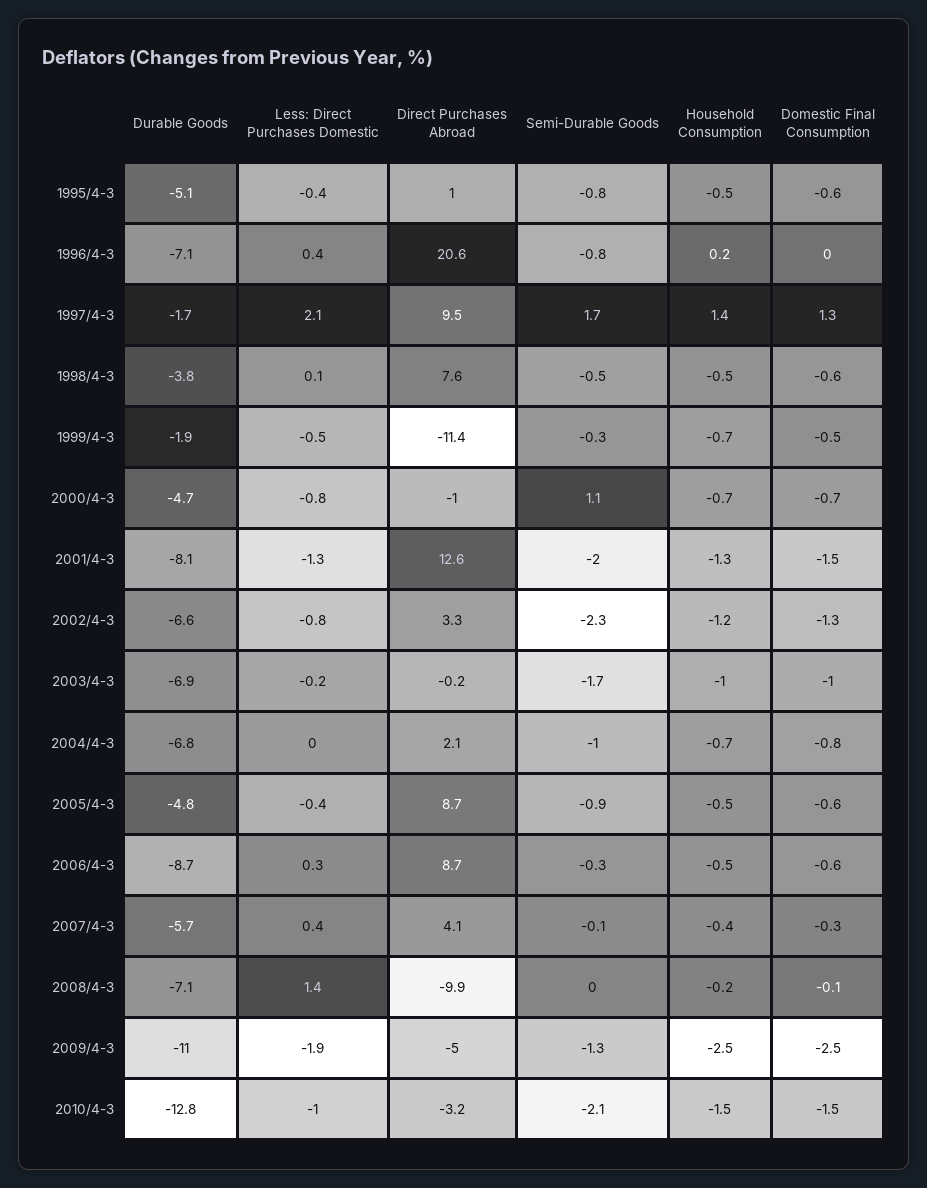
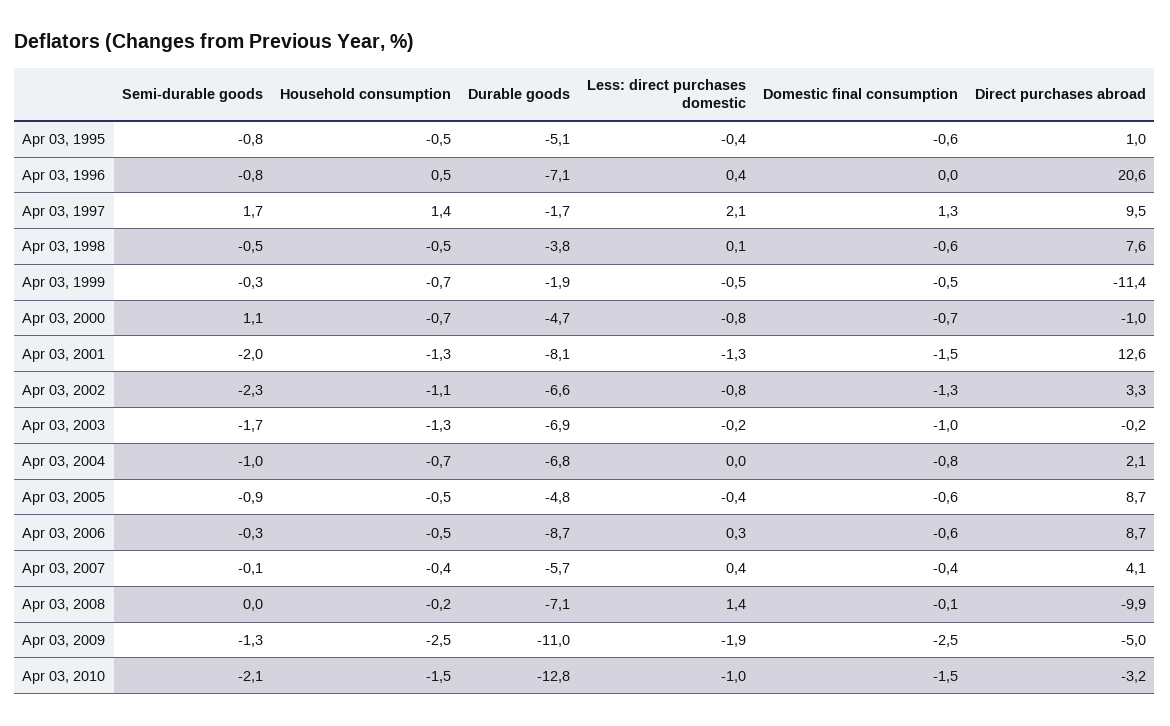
Household Consumption, 1996/4-3: 0.2 -> 0.5
Household Consumption, 2002/4-3: -1.2 -> -1.1
Household Consumption, 2003/4-3: -1 -> -1.3
Domestic Final Consumption, 2007/4-3: -0.3 -> -0.4

